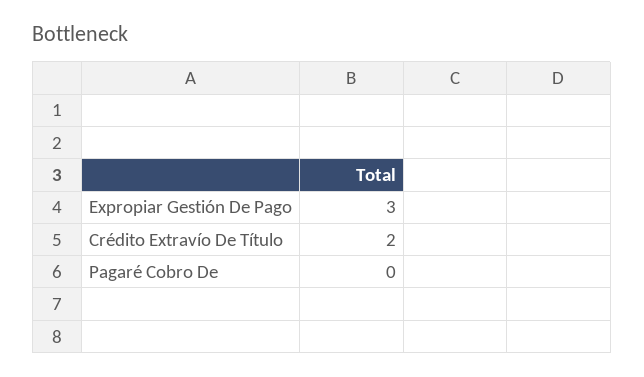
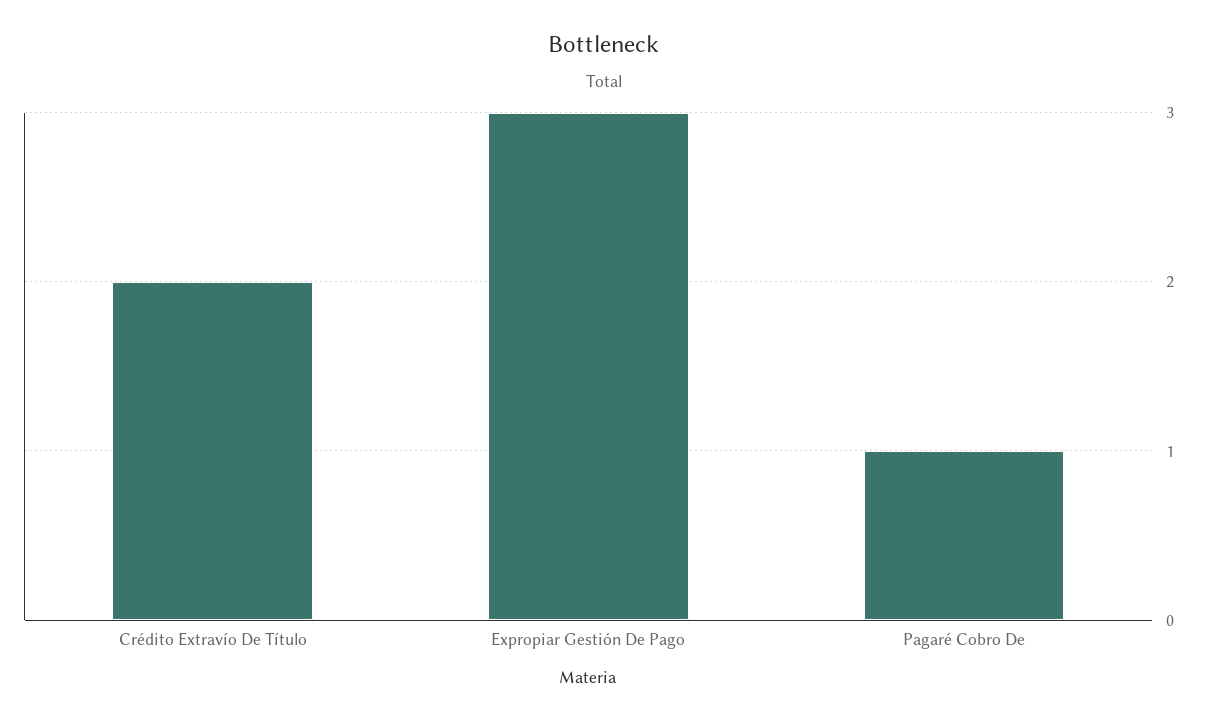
Pagaré Cobro De: 0 -> 1

